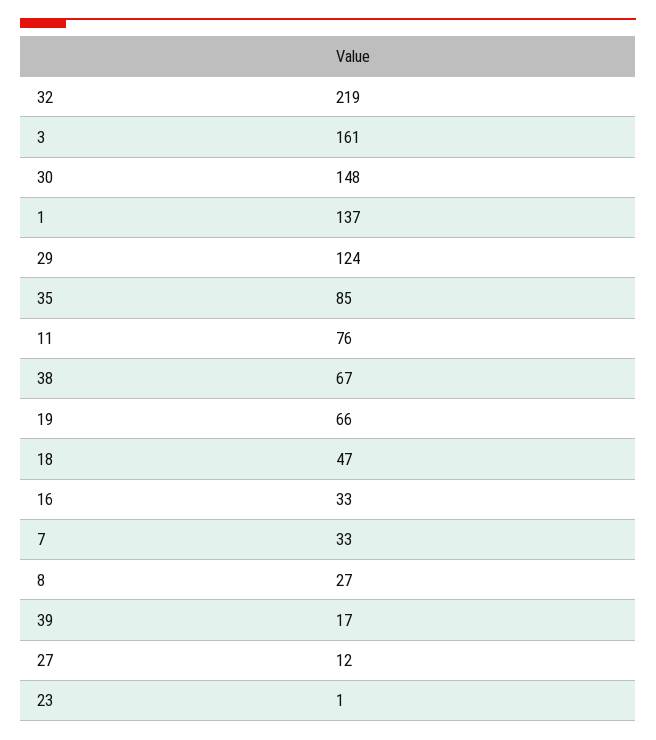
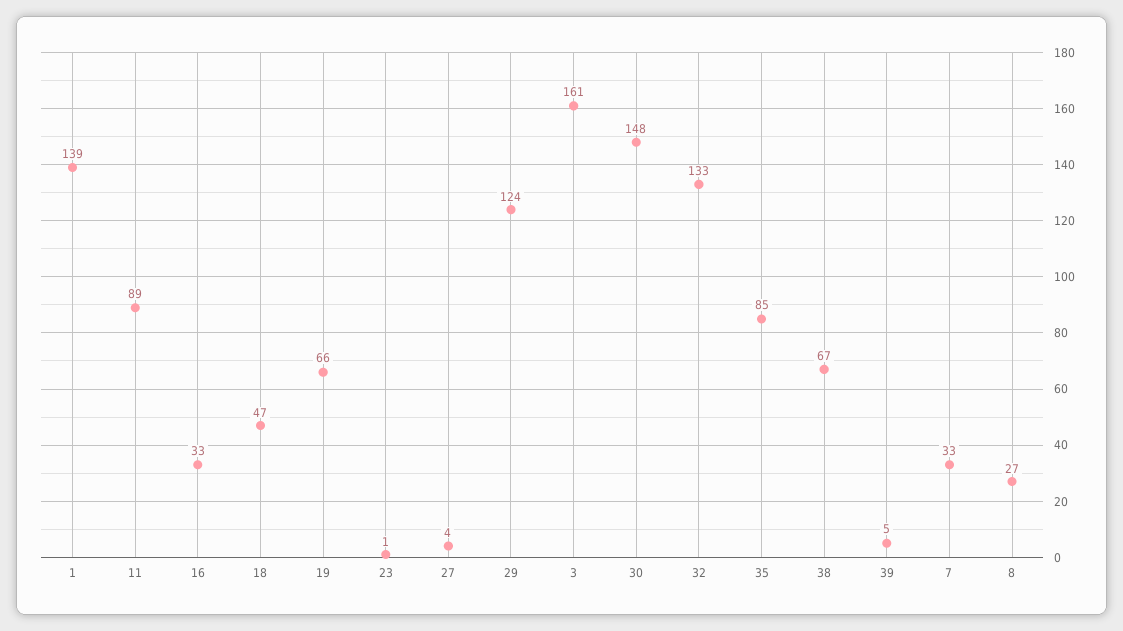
32: 219 -> 133
1: 137 -> 139
11: 76 -> 89
39: 17 -> 5
27: 12 -> 4

